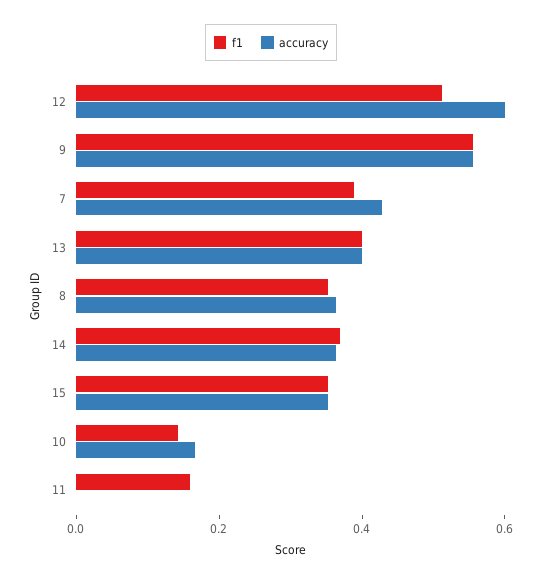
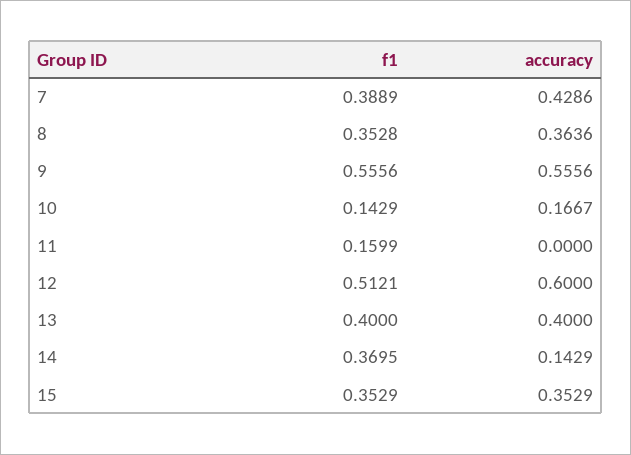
accuracy, 14: 0.35 -> 0.1429

